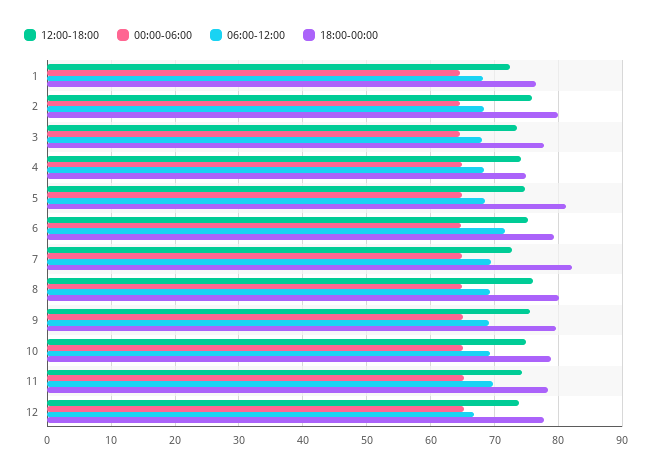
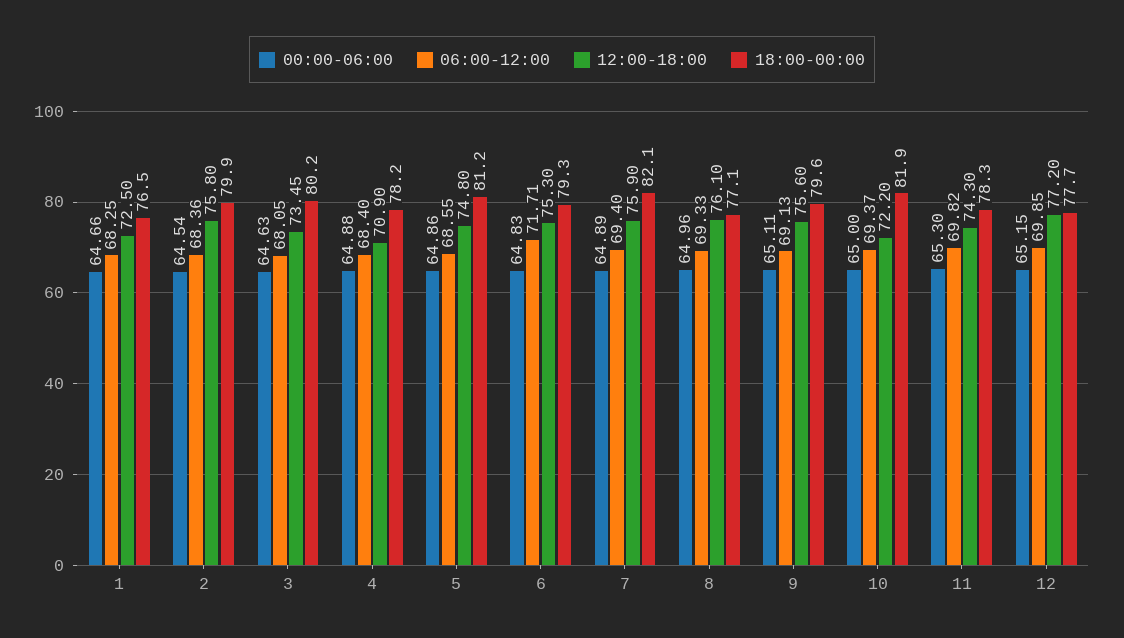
18:00-00:00, 3: 78 -> 80.2
12:00-18:00, 4: 74 -> 70.9
18:00-00:00, 4: 75 -> 78.2
12:00-18:00, 7: 73 -> 75.9
18:00-00:00, 8: 80 -> 77.1
12:00-18:00, 10: 75 -> 72.2
18:00-00:00, 10: 79 -> 81.9
12:00-18:00, 12: 74 -> 77.2
06:00-12:00, 12: 67 -> 69.85

